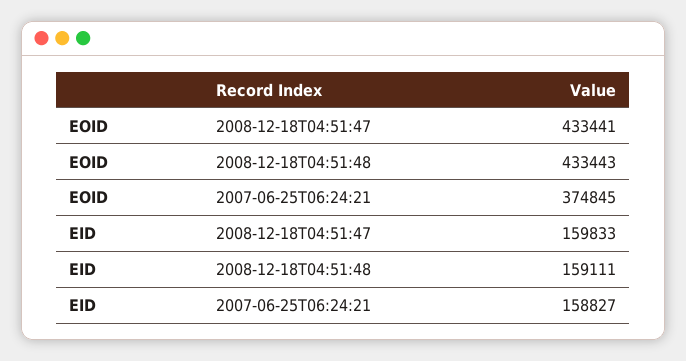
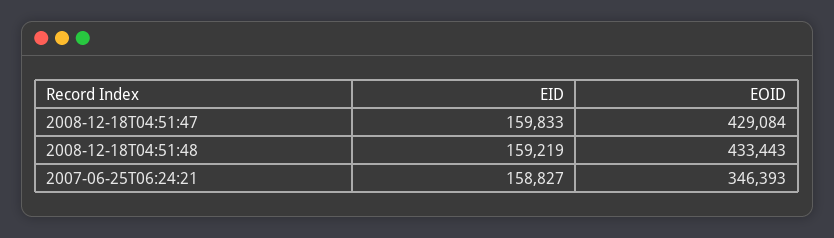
EOID, 2008-12-18T04:51:47: 433441 -> 429084
EOID, 2007-06-25T06:24:21: 374845 -> 346393
EID, 2008-12-18T04:51:48: 159111 -> 159219

